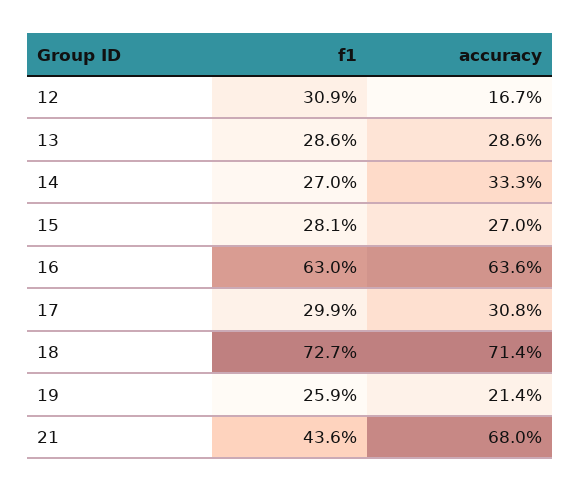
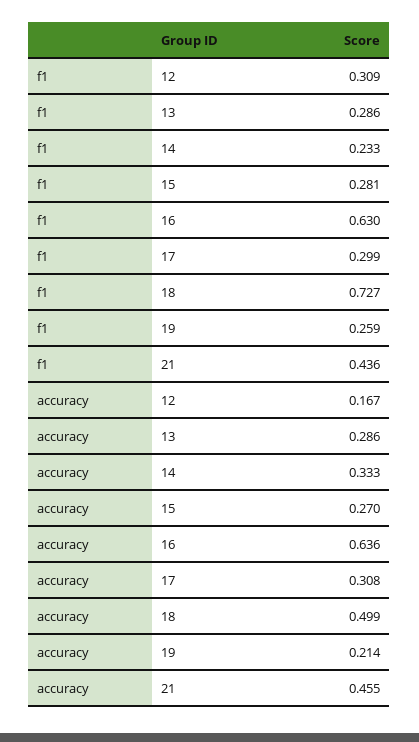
f1, 14: 0.27 -> 0.233
accuracy, 18: 0.714 -> 0.499
accuracy, 21: 0.68 -> 0.455

